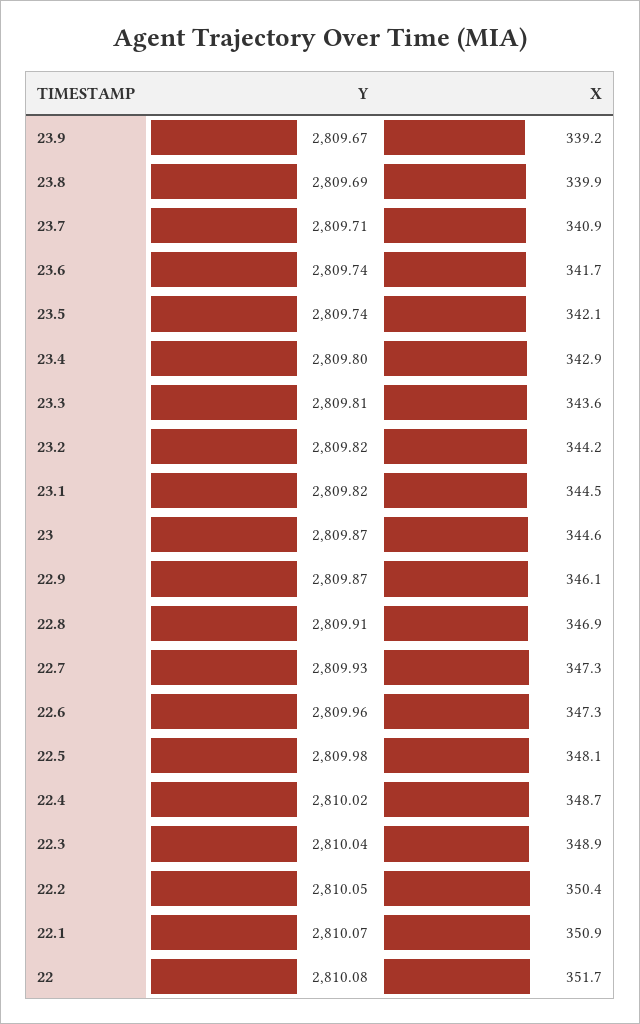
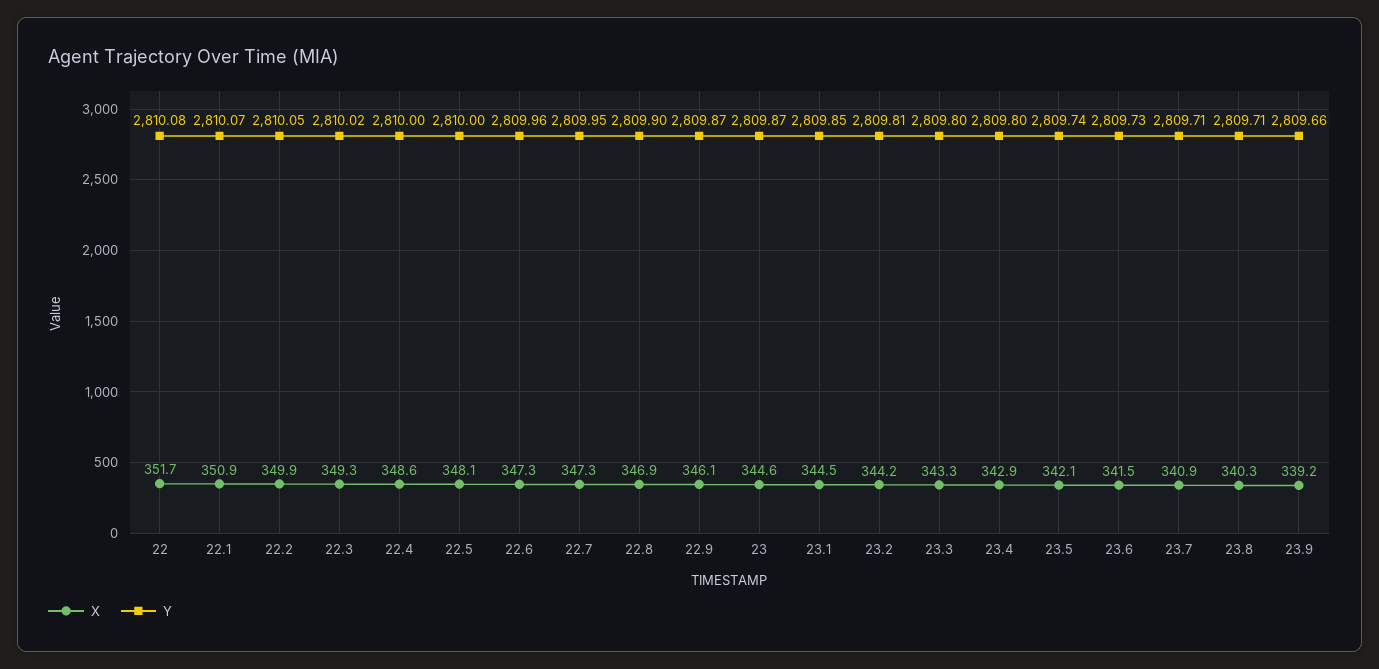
Y, 23.9: 2809.67 -> 2809.66
Y, 23.8: 2809.69 -> 2809.71
X, 23.8: 339.9 -> 340.3
Y, 23.6: 2809.74 -> 2809.73
X, 23.6: 341.7 -> 341.5
Y, 23.3: 2809.81 -> 2809.8
X, 23.3: 343.6 -> 343.3
Y, 23.2: 2809.82 -> 2809.81
Y, 23.1: 2809.82 -> 2809.85
Y, 22.8: 2809.91 -> 2809.9
Y, 22.7: 2809.93 -> 2809.95
Y, 22.5: 2809.98 -> 2810
Y, 22.4: 2810.02 -> 2810
X, 22.4: 348.7 -> 348.6
Y, 22.3: 2810.04 -> 2810.02
X, 22.3: 348.9 -> 349.3
X, 22.2: 350.4 -> 349.9

